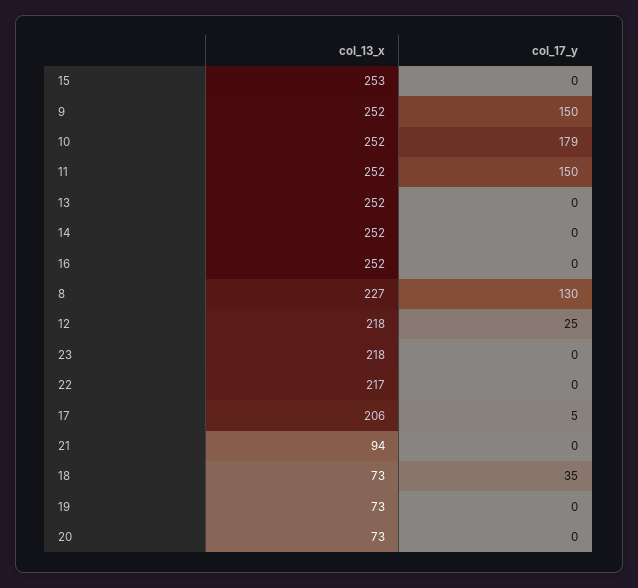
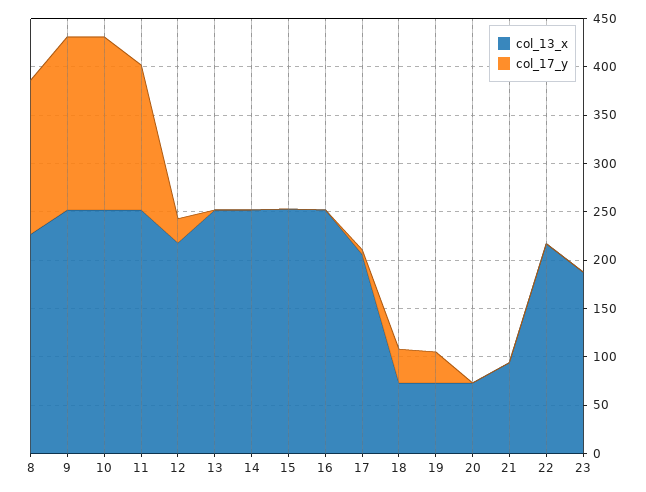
col_17_y, 9: 150 -> 180
col_17_y, 8: 130 -> 160
col_13_x, 23: 218 -> 190
col_17_y, 19: 0 -> 30

